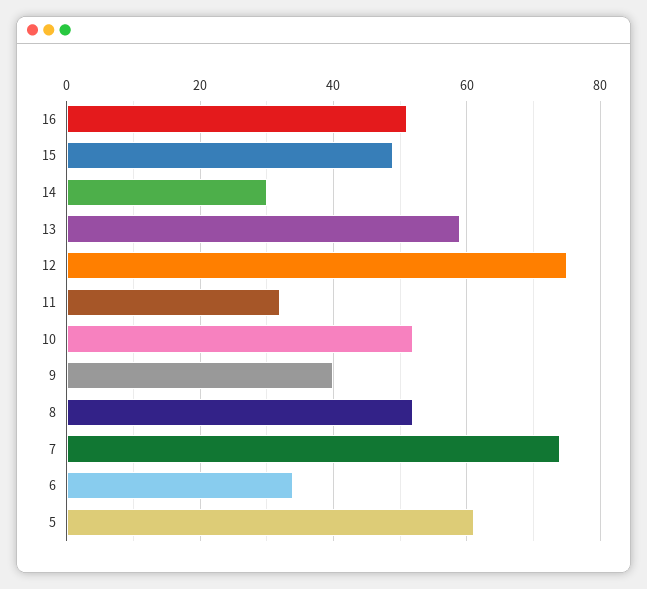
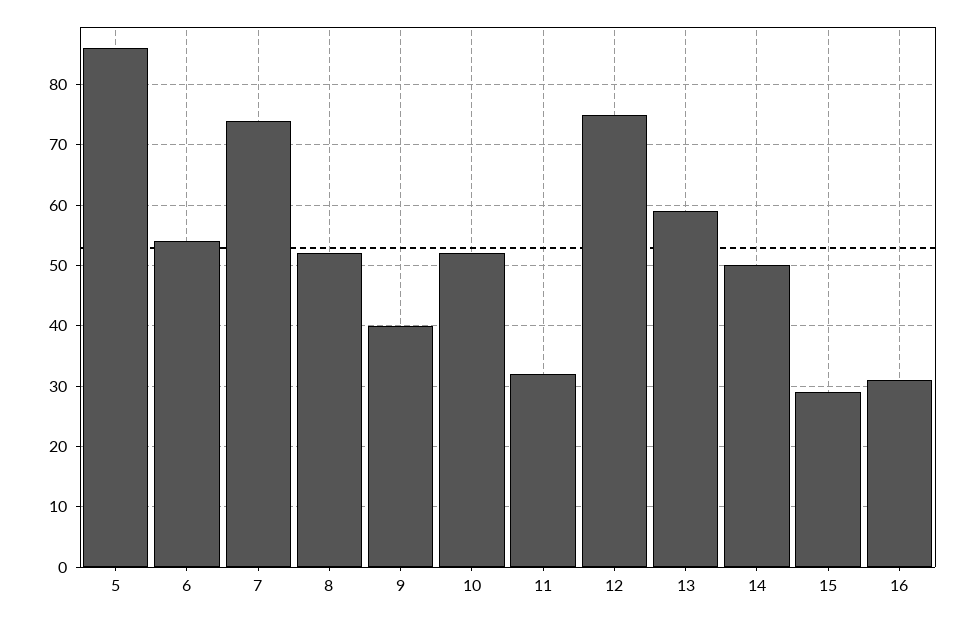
16: 50 -> 31
15: 50 -> 29
14: 30 -> 50
6: 35 -> 54
5: 60 -> 86

